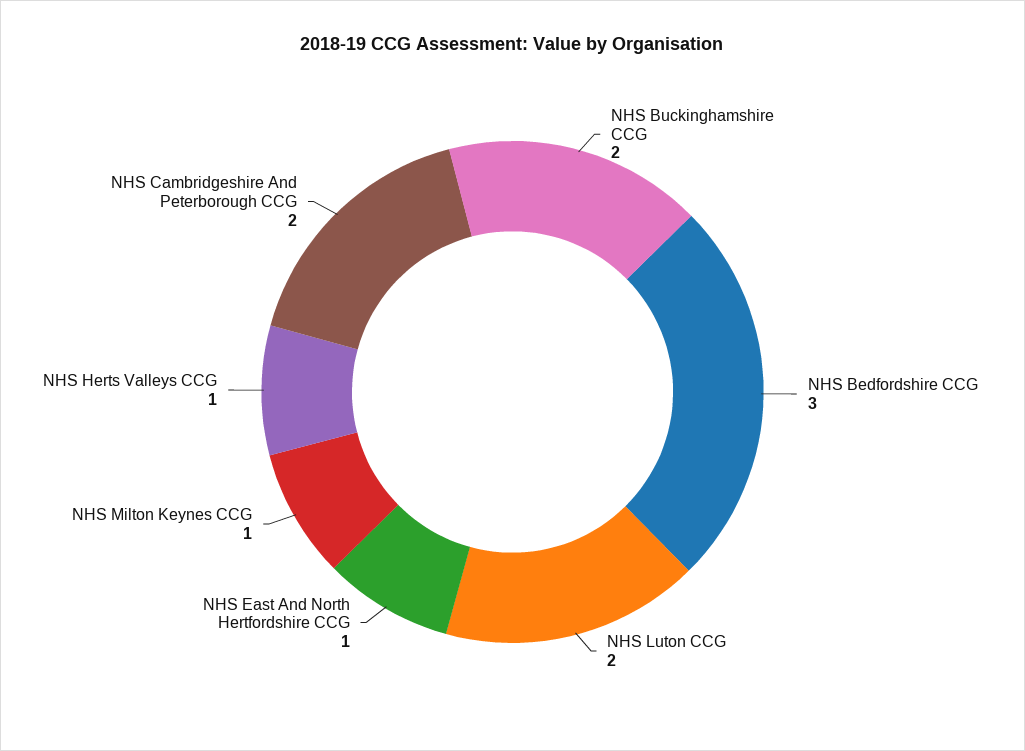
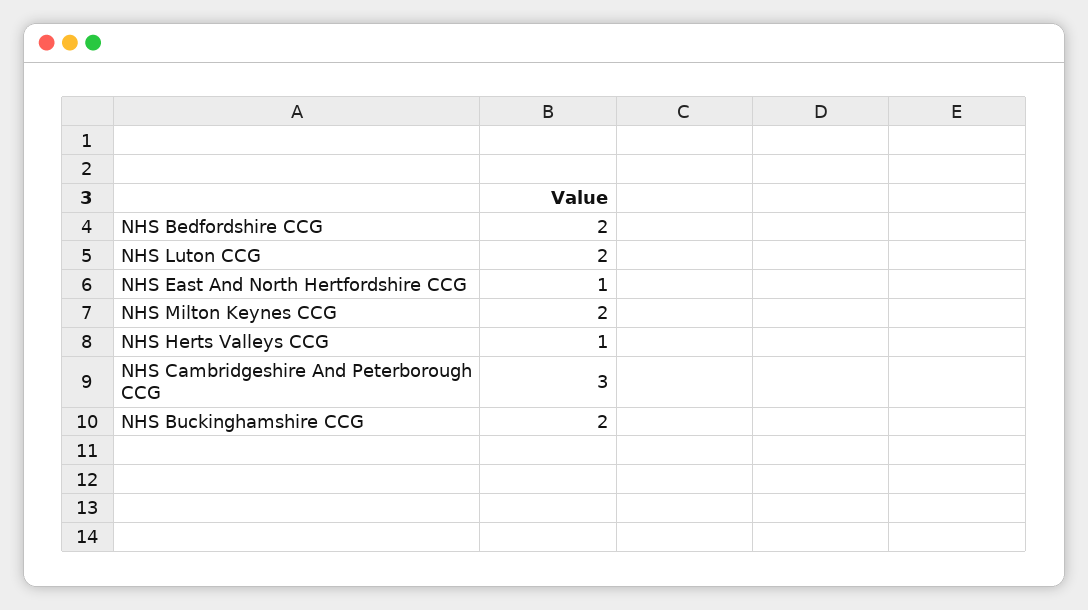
NHS Bedfordshire CCG: 3 -> 2
NHS Milton Keynes CCG: 1 -> 2
NHS Cambridgeshire And Peterborough CCG: 2 -> 3

